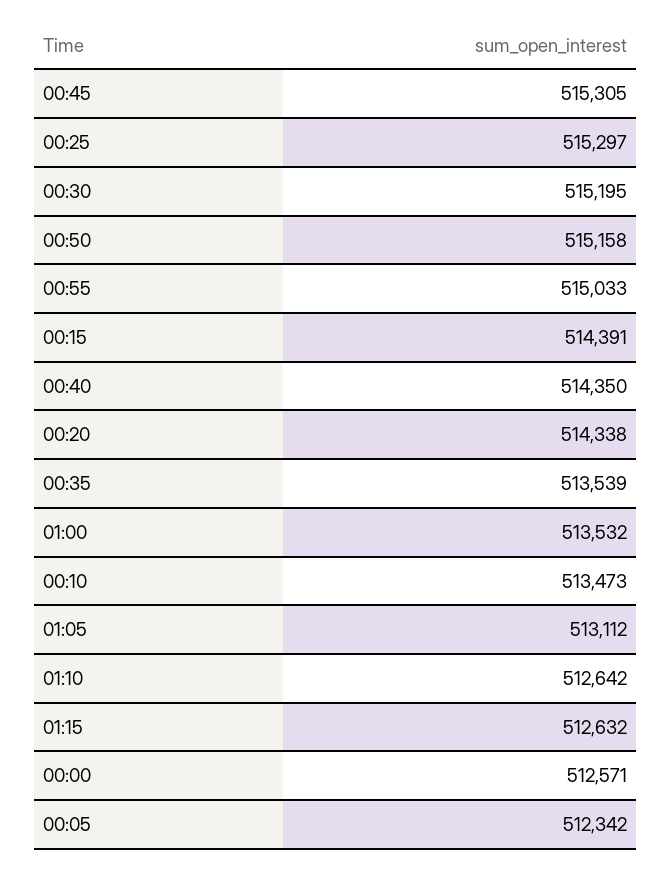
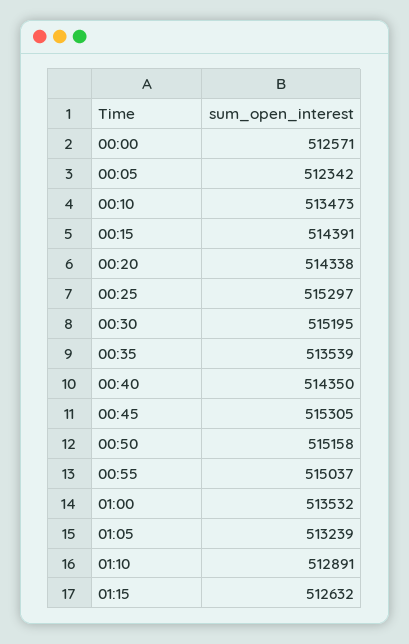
00:55: 515033 -> 515037
01:05: 513112 -> 513239
01:10: 512642 -> 512891

